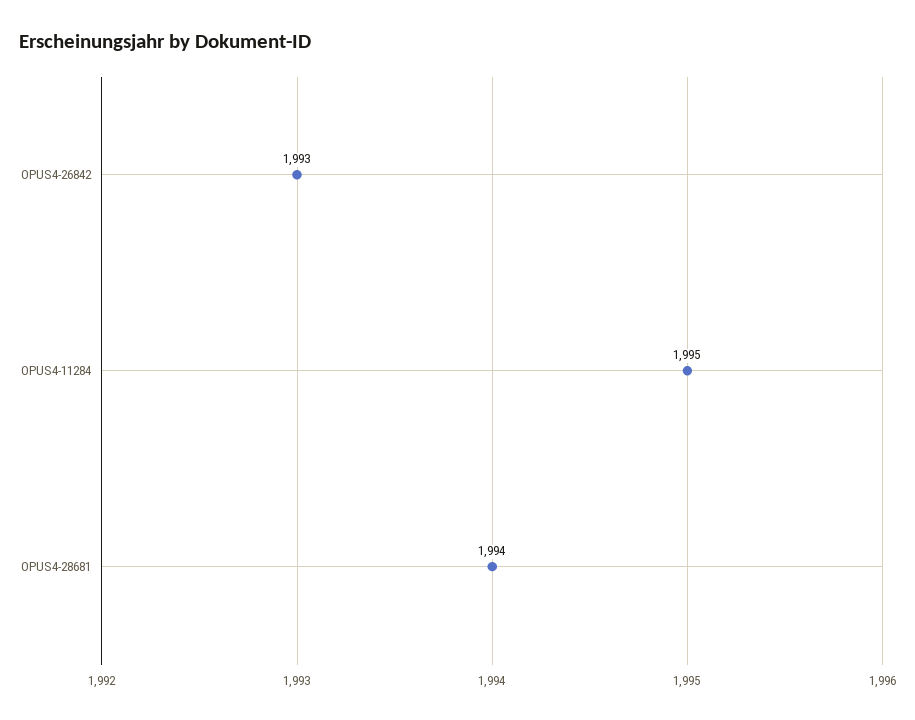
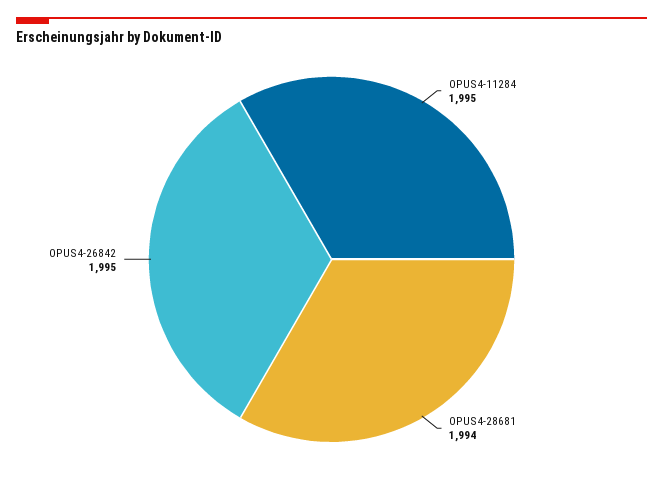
OPUS4-26842: 1993 -> 1995

